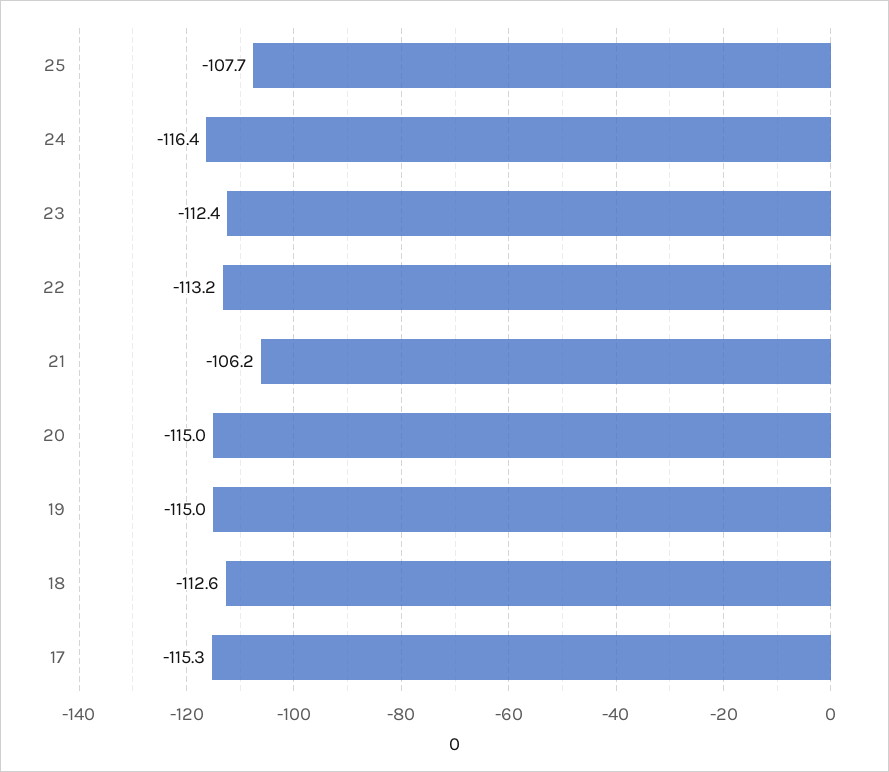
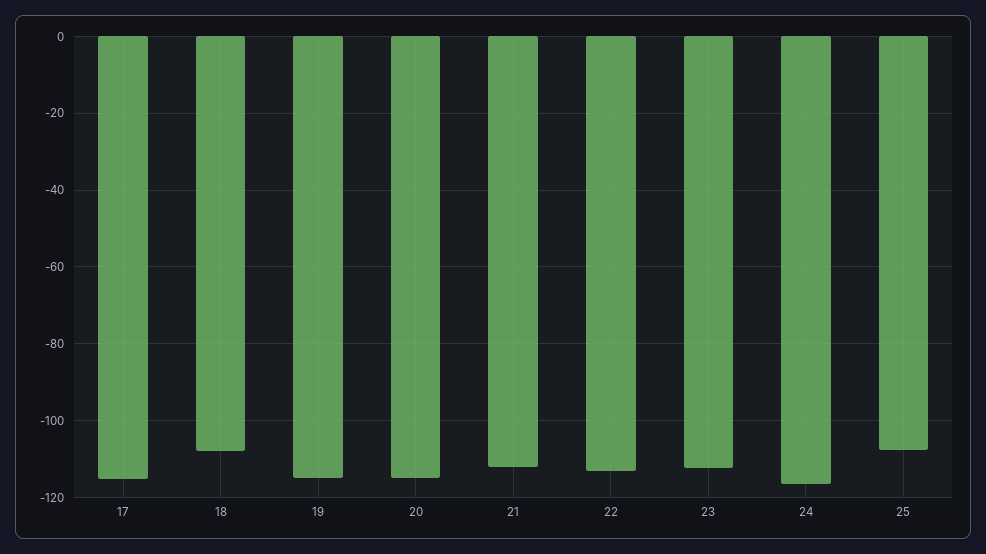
21: -106.2 -> -112
18: -112.6 -> -108

